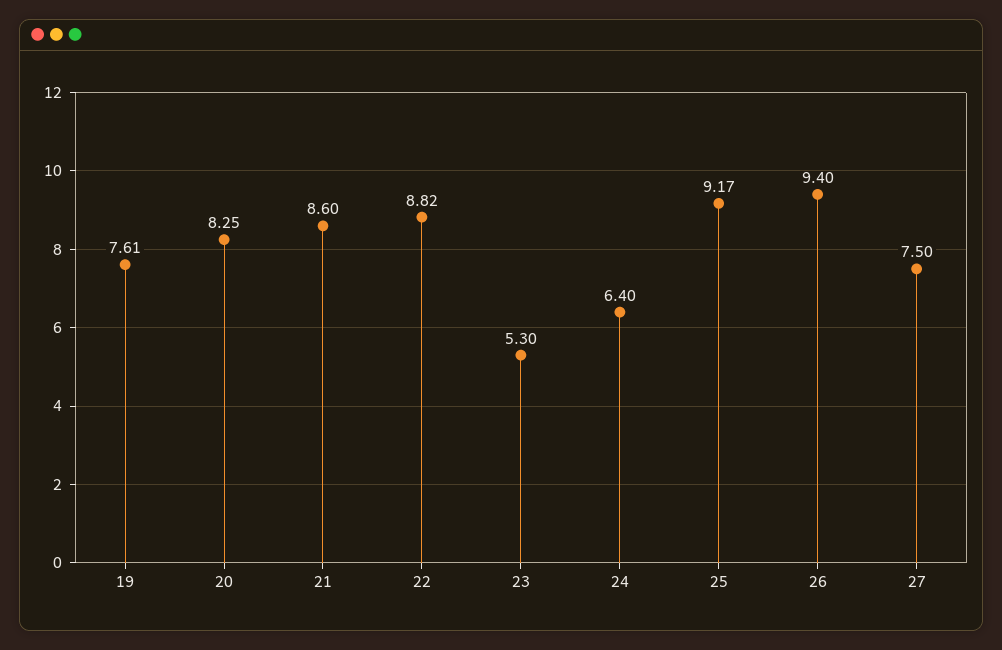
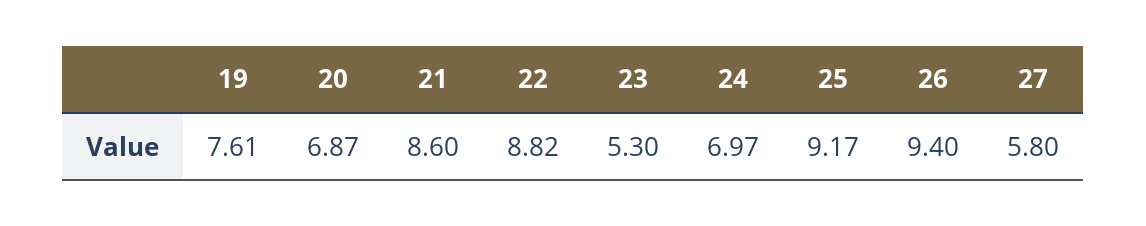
20: 8.25 -> 6.87
24: 6.4 -> 6.97
27: 7.5 -> 5.8

